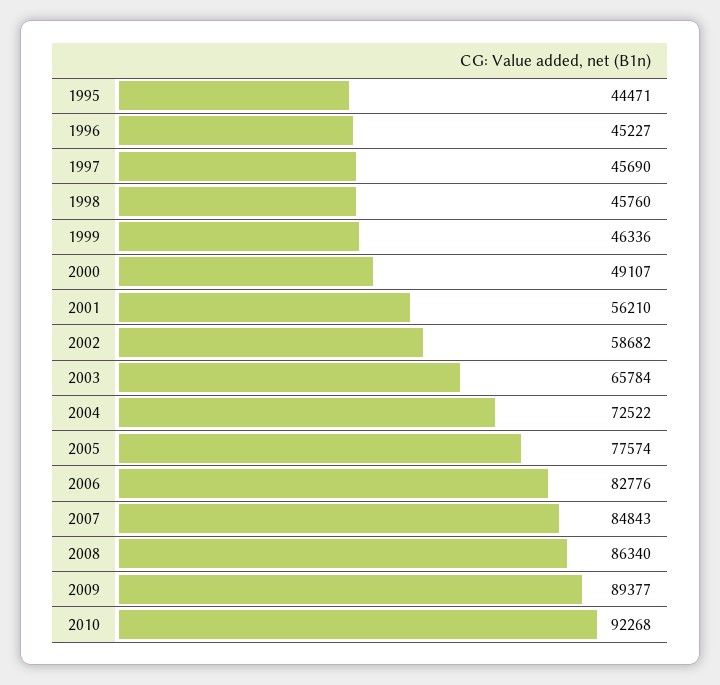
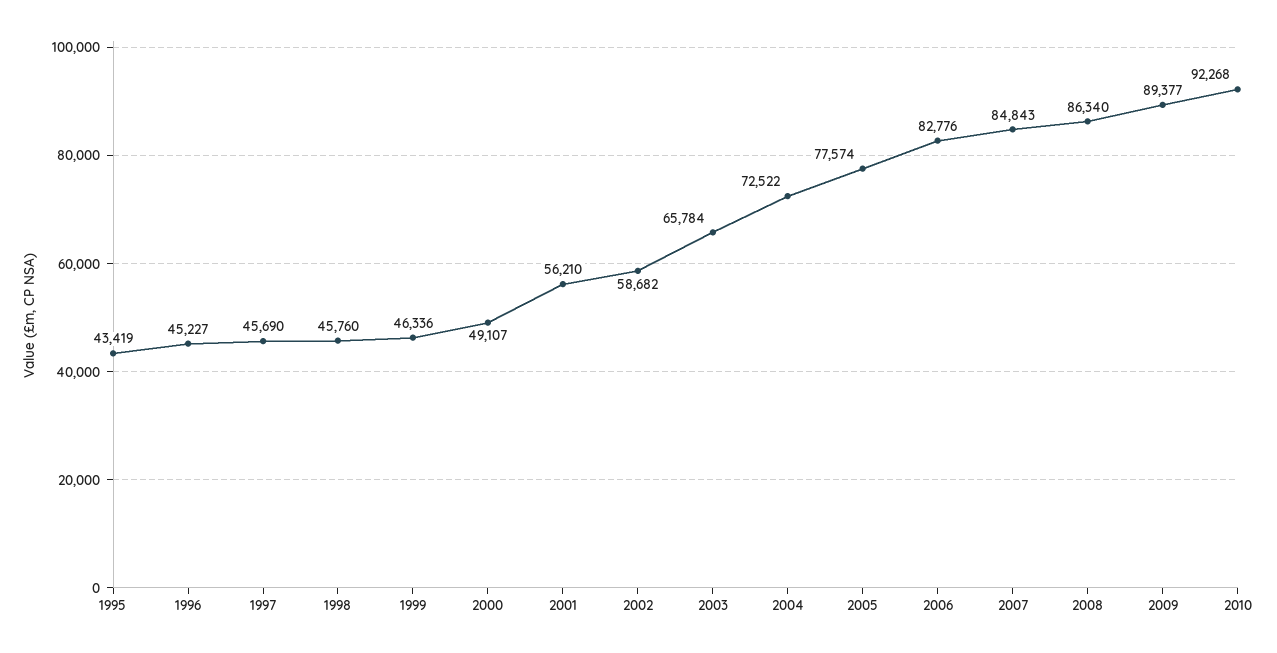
1995: 44471 -> 43419

